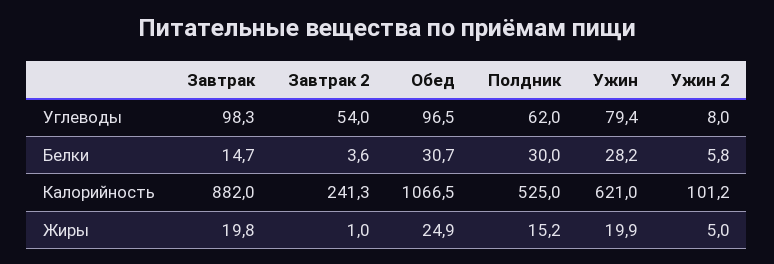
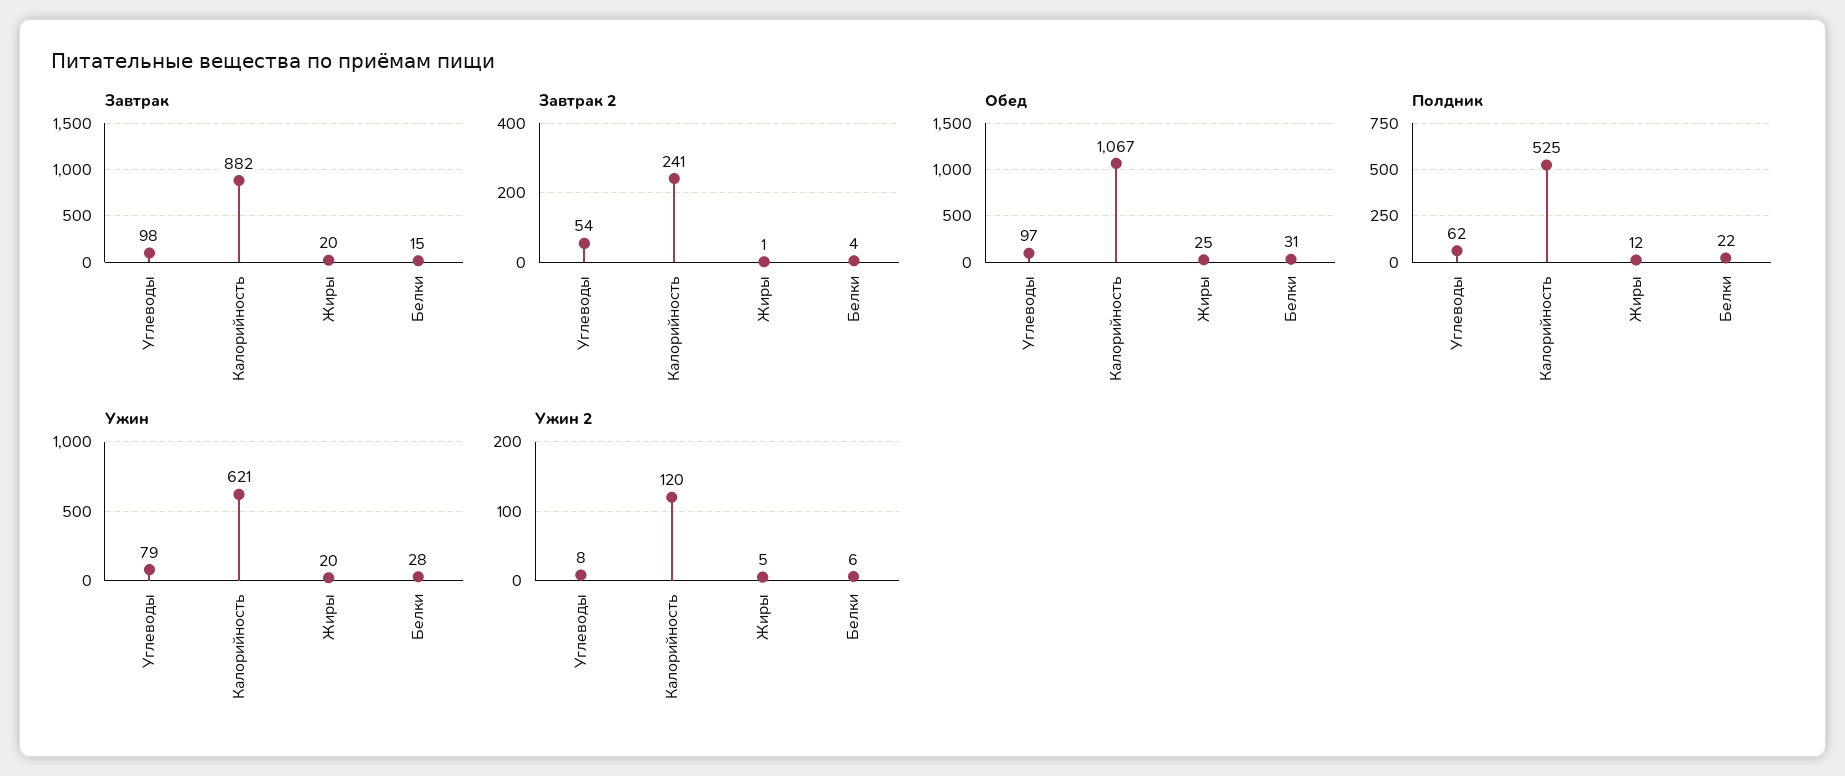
Полдник, Белки: 30 -> 22
Ужин 2, Калорийность: 101.2 -> 120
Полдник, Жиры: 15.2 -> 12

